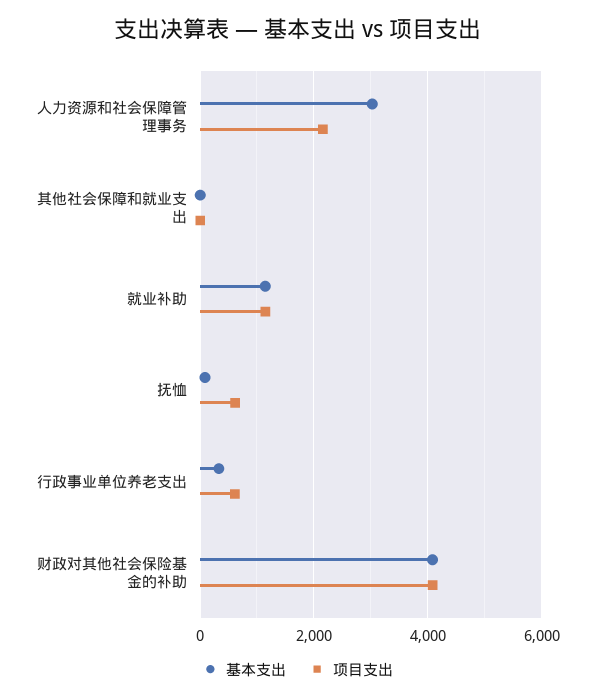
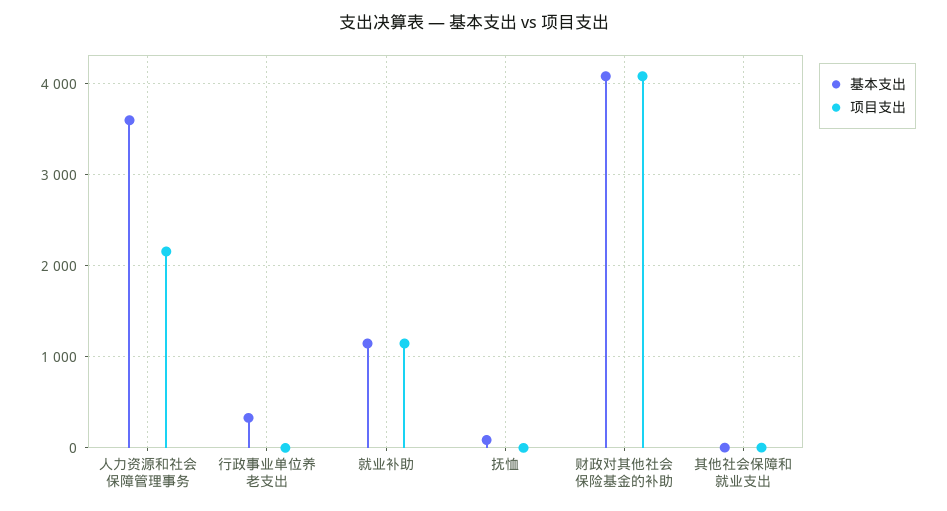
基本支出, 人力资源和社会保障管理事务: 3000 -> 3600
项目支出, 抚恤: 600 -> 0
项目支出, 行政事业单位养老支出: 600 -> 0

